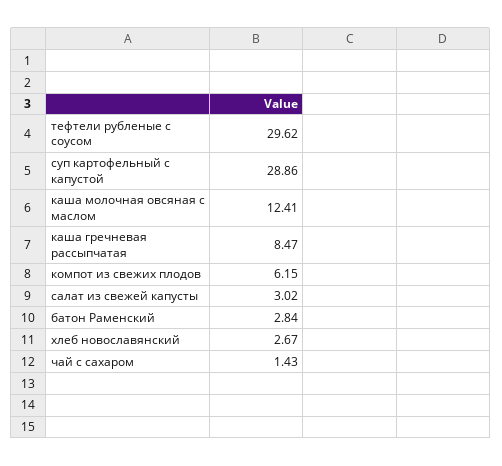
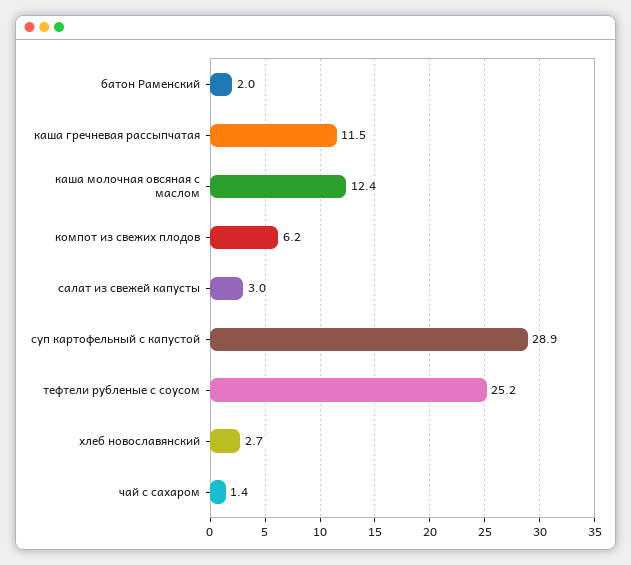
тефтели рубленые с соусом: 29.62 -> 25.2
каша гречневая рассыпчатая: 8.47 -> 11.5
батон Раменский: 2.84 -> 2

